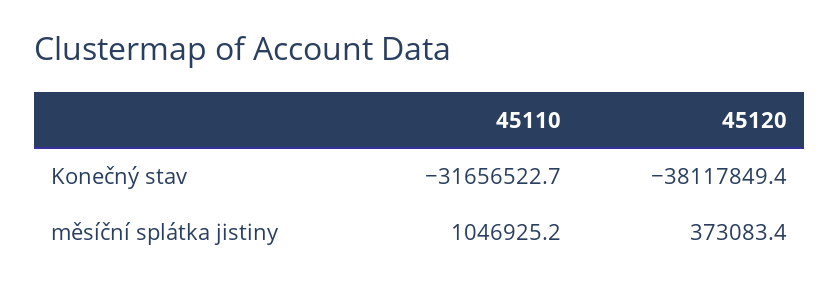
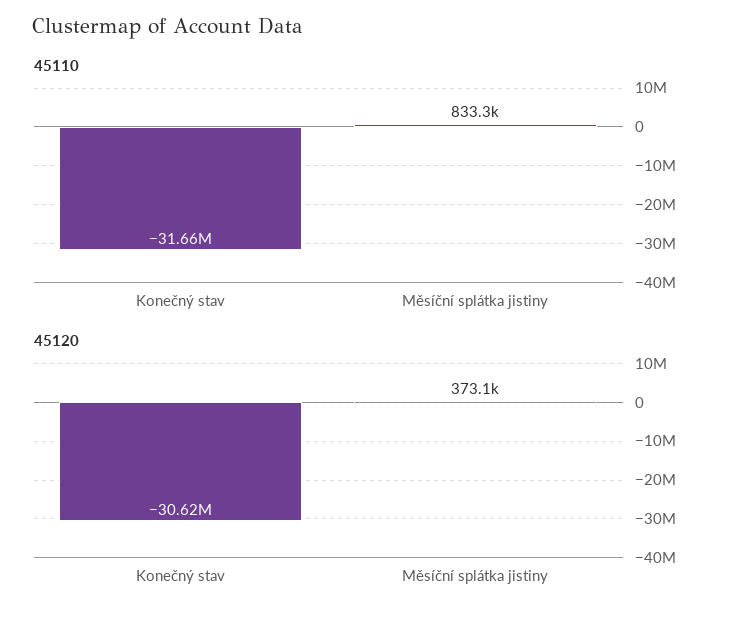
45120, Konečný stav: -38117849.4 -> -30620000
45110, měsíční splátka jistiny: 1046925.2 -> 833300

